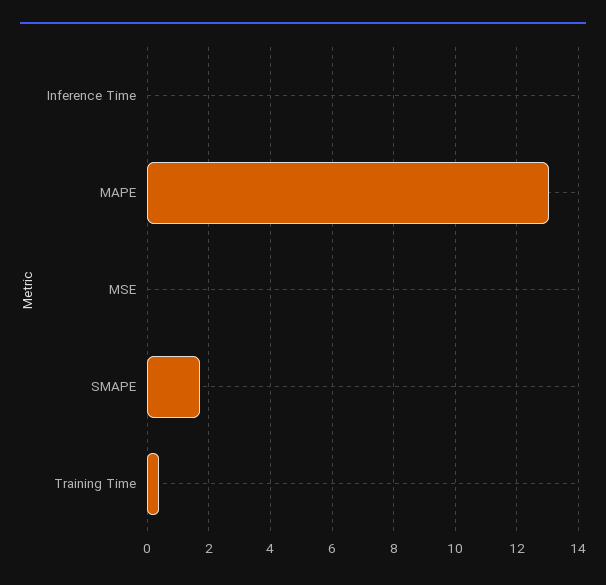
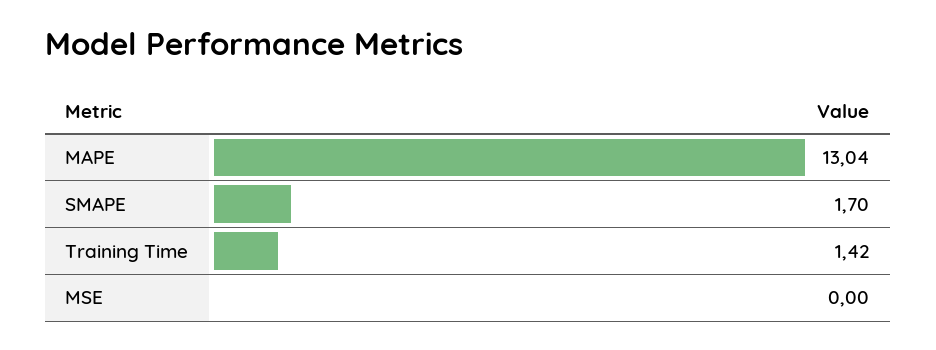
Inference Time: 0 -> none
Training Time: 0.4 -> 1.42

